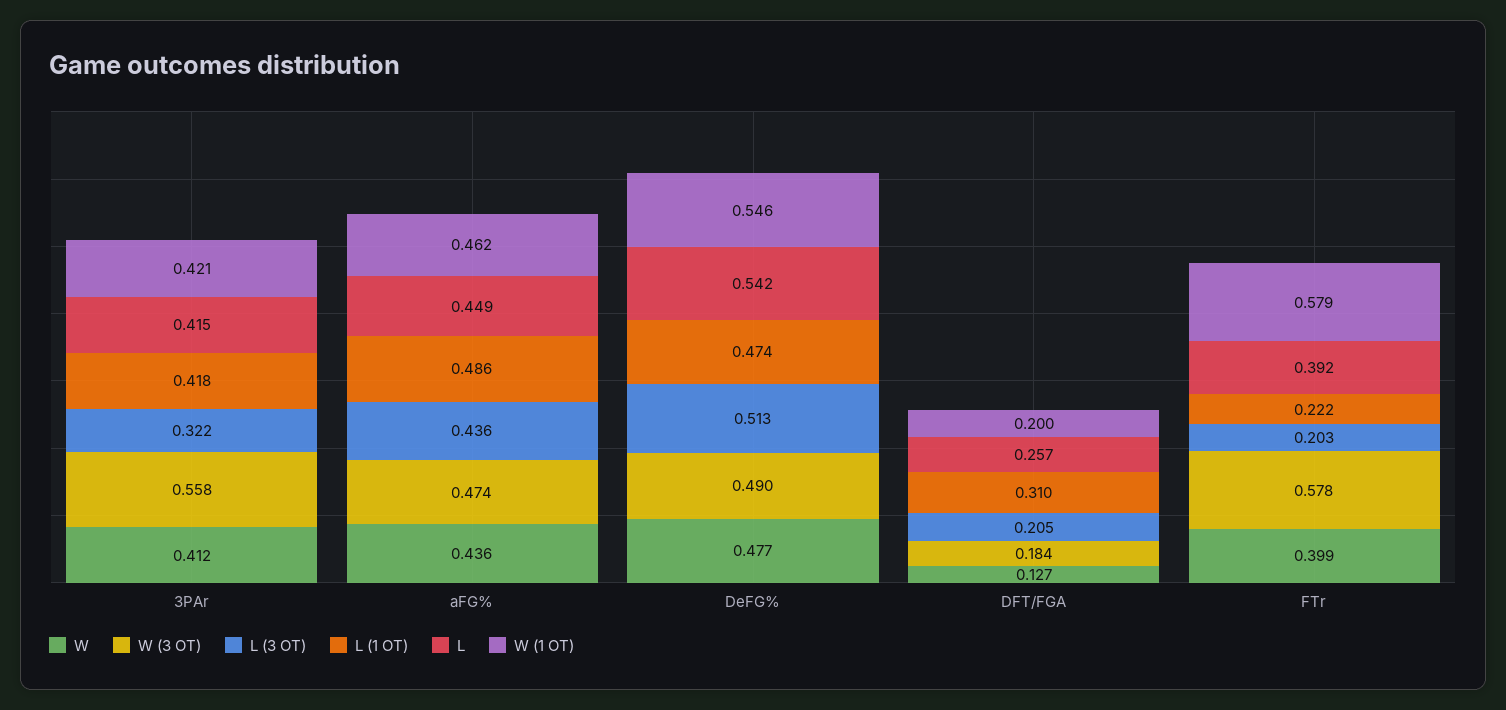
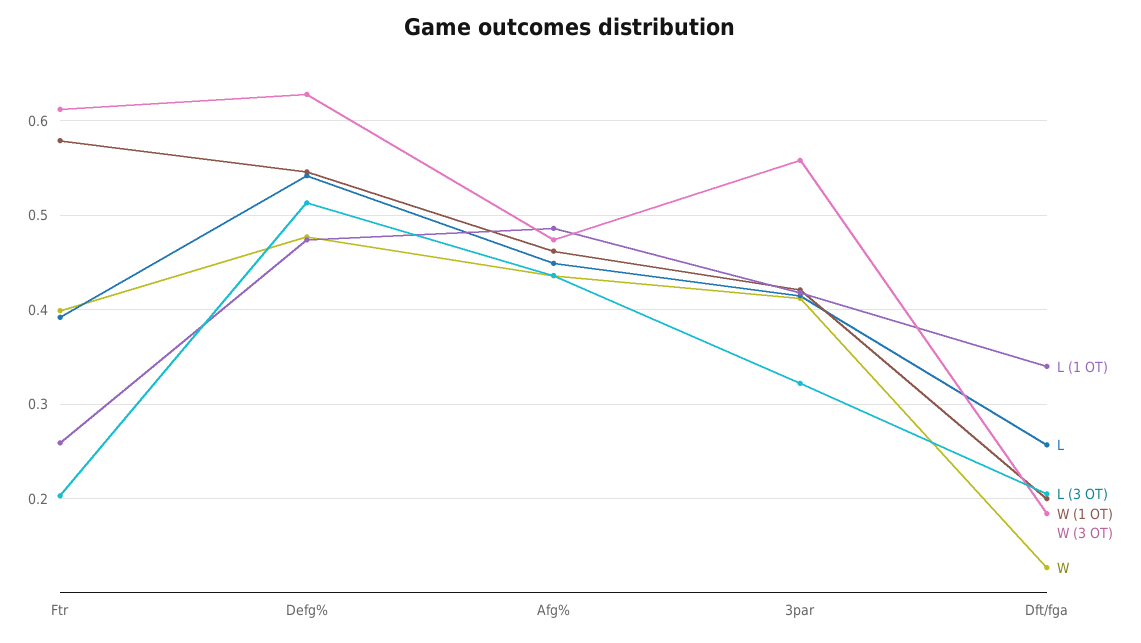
W (3 OT), DeFG%: 0.49 -> 0.63
L (1 OT), DFT/FGA: 0.31 -> 0.34
W (3 OT), FTr: 0.578 -> 0.61
L (1 OT), FTr: 0.222 -> 0.26

